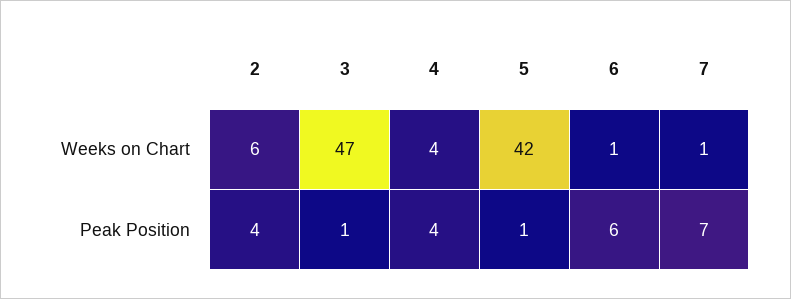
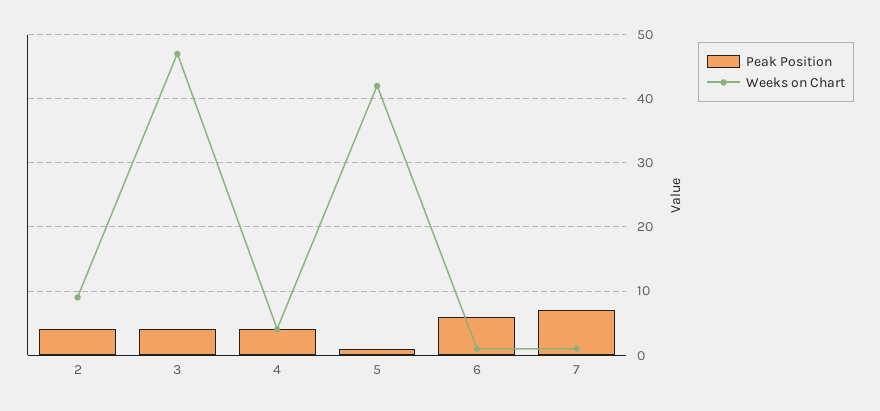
Weeks on Chart, 2: 6 -> 9
Peak Position, 3: 1 -> 4

